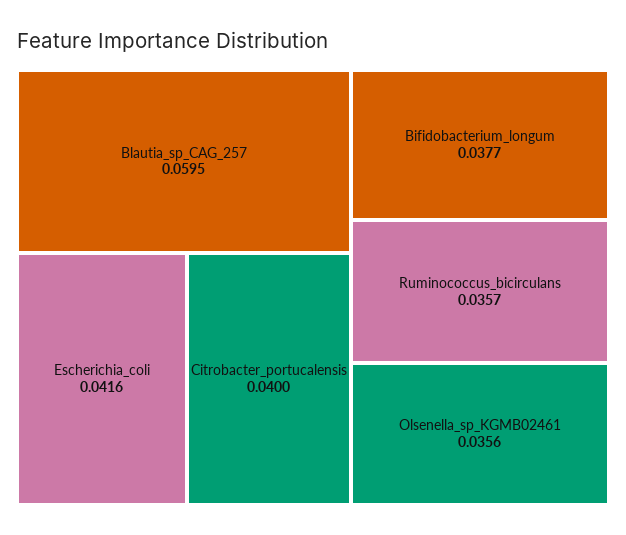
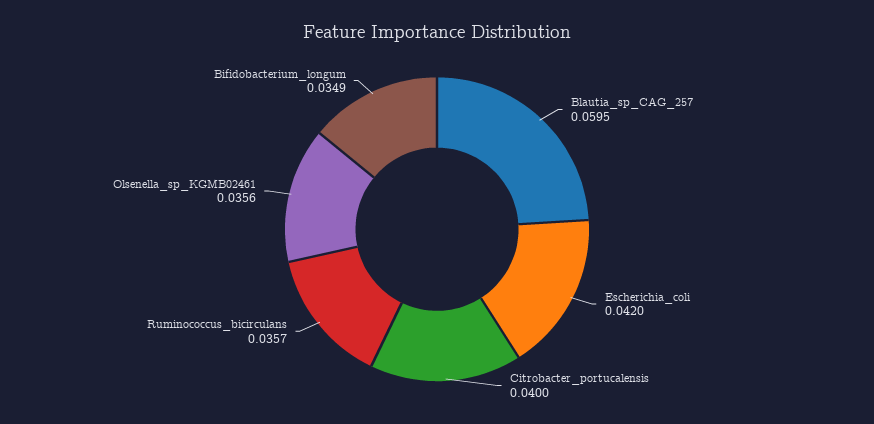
Escherichia_coli: 0.0416 -> 0.042
Bifidobacterium_longum: 0.0377 -> 0.0349

